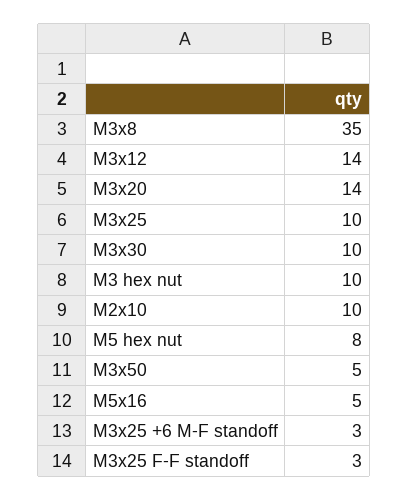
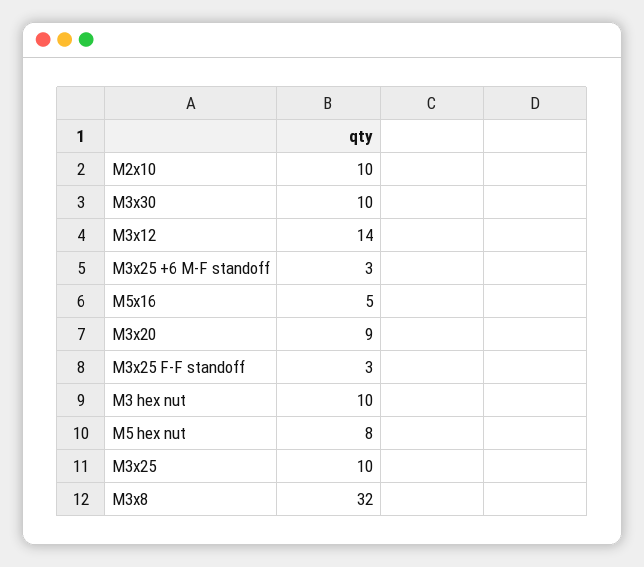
M3x8: 35 -> 32
M3x20: 14 -> 9
M3x50: 5 -> none

